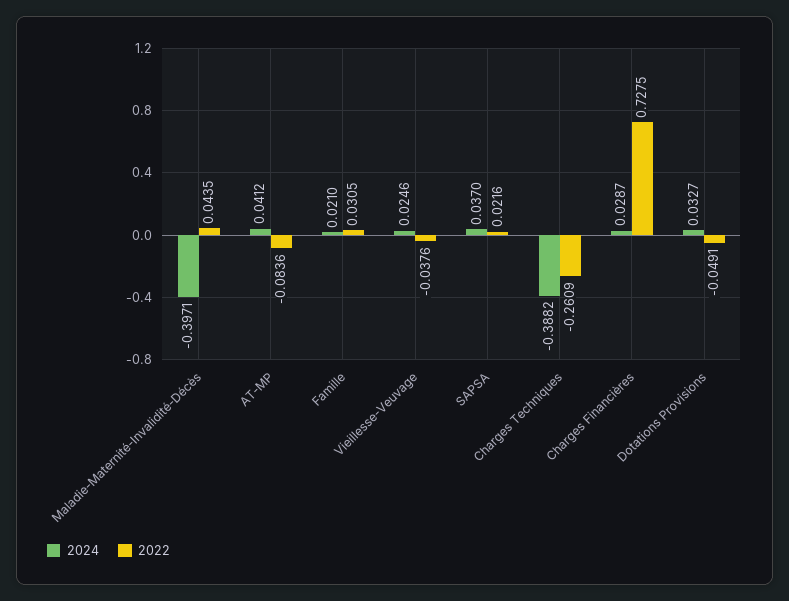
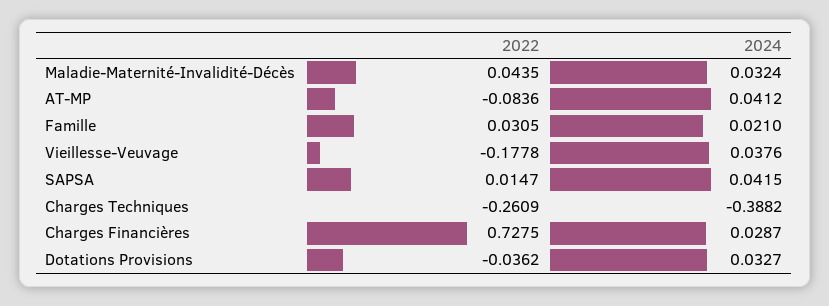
2024, Maladie-Maternité-Invalidité-Décès: -0.3971 -> 0.0324
2024, Vieillesse-Veuvage: 0.0246 -> 0.0376
2022, Vieillesse-Veuvage: -0.0376 -> -0.1778
2024, SAPSA: 0.037 -> 0.0415
2022, SAPSA: 0.0216 -> 0.0147
2022, Dotations Provisions: -0.0491 -> -0.0362

